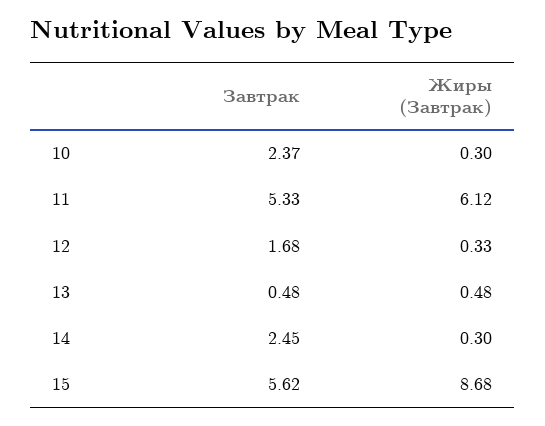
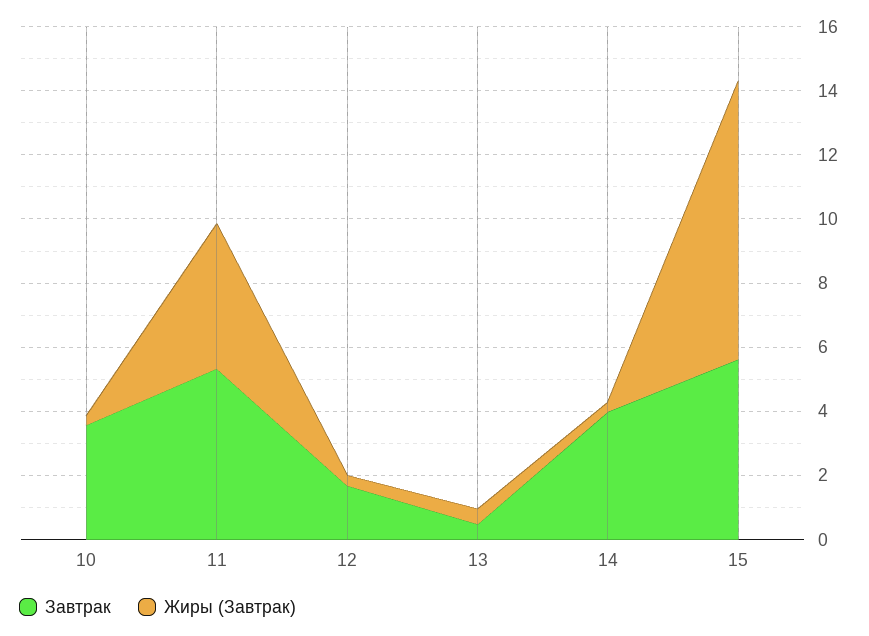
Завтрак, 10: 2.37 -> 3.5
Жиры (Завтрак), 11: 6.12 -> 4.5
Завтрак, 14: 2.45 -> 4

